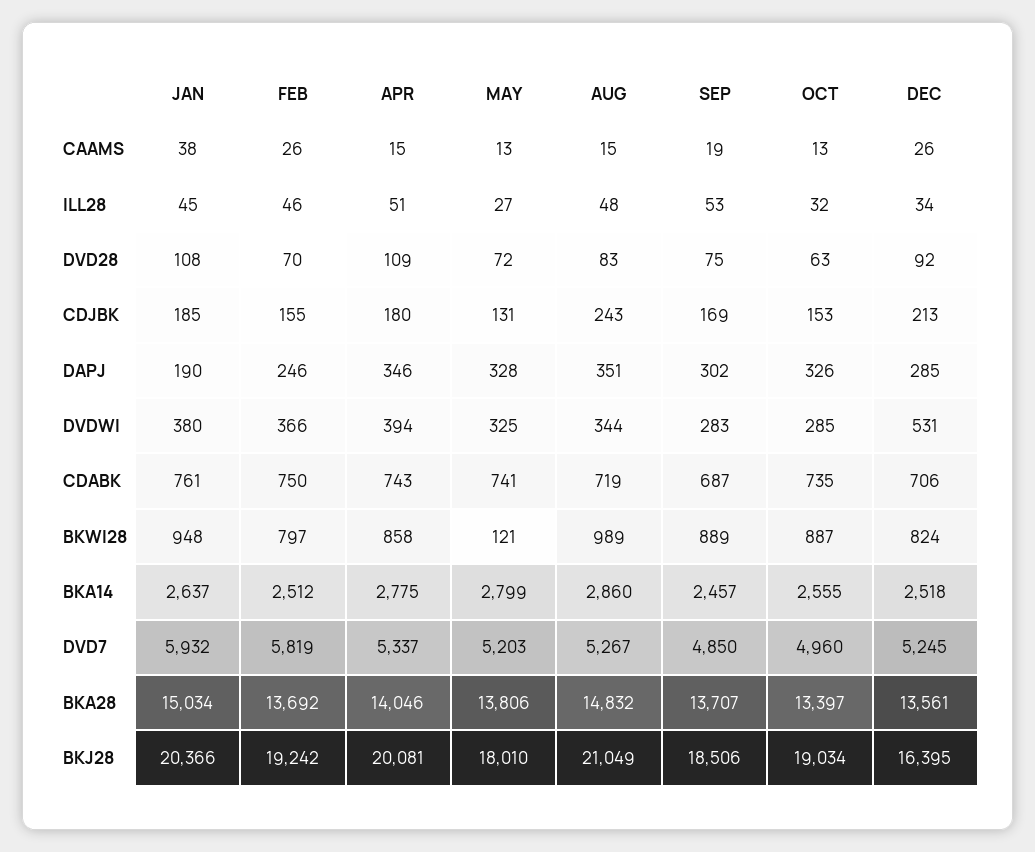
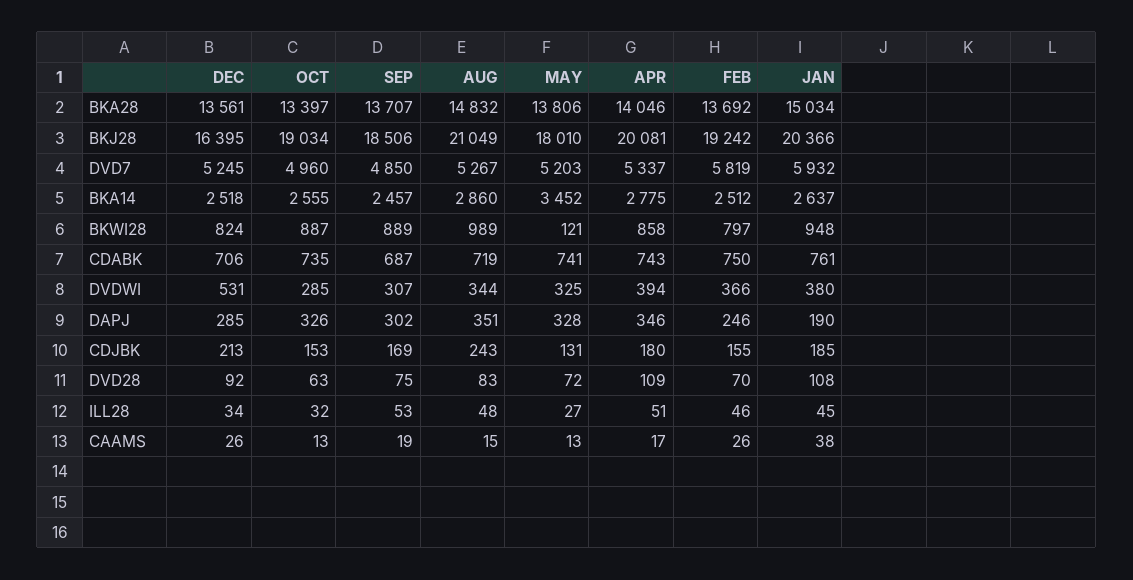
APR, CAAMS: 15 -> 17
SEP, DVDWI: 283 -> 307
MAY, BKA14: 2799 -> 3452

